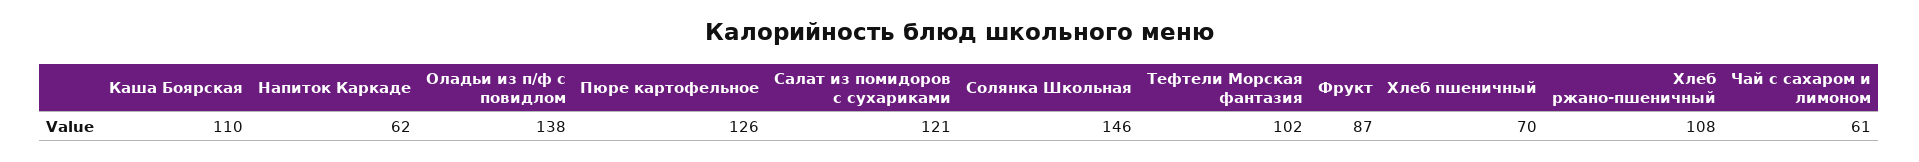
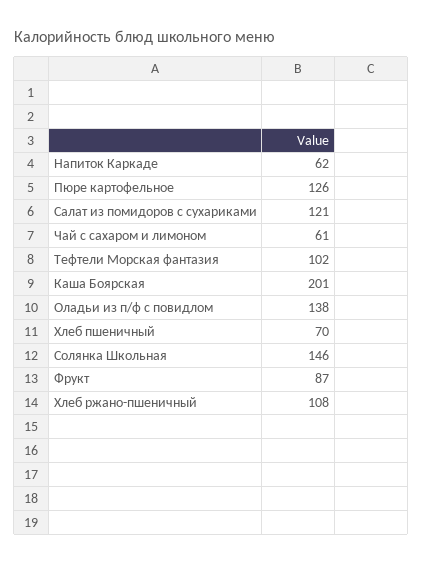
Каша Боярская: 110 -> 201

